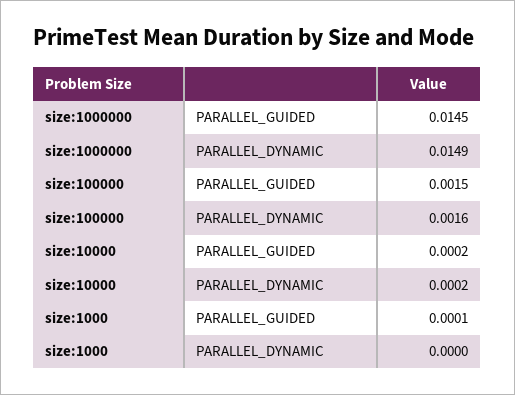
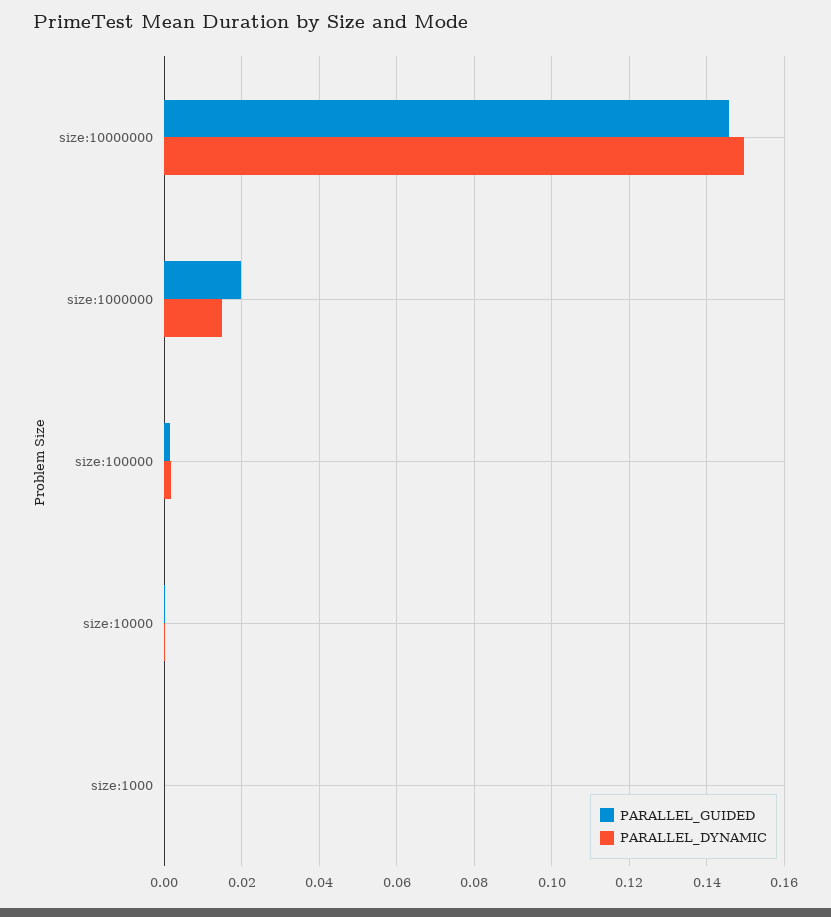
PARALLEL_GUIDED, size:1000000: 0.0145 -> 0.02
PARALLEL_GUIDED, size:10000000: none -> 0.146
PARALLEL_DYNAMIC, size:10000000: none -> 0.15

